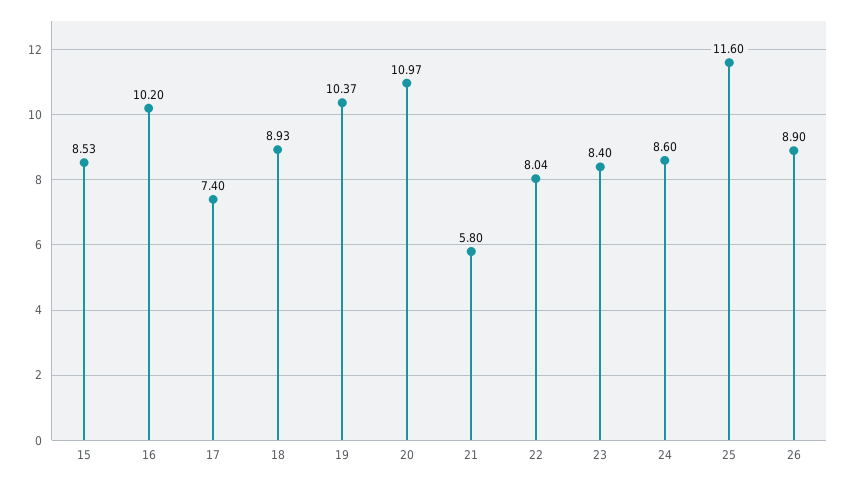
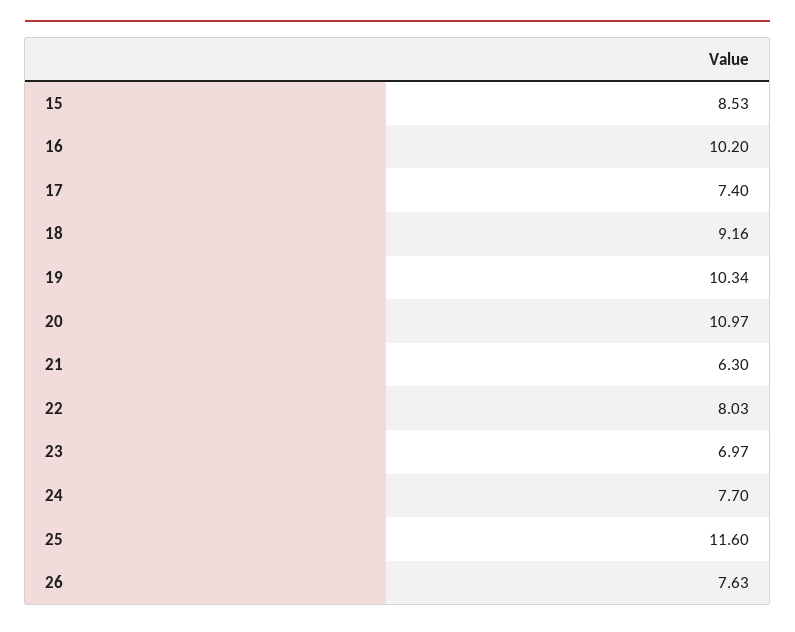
18: 8.93 -> 9.16
19: 10.37 -> 10.34
21: 5.8 -> 6.3
22: 8.04 -> 8.03
23: 8.4 -> 6.97
24: 8.6 -> 7.7
26: 8.9 -> 7.63

